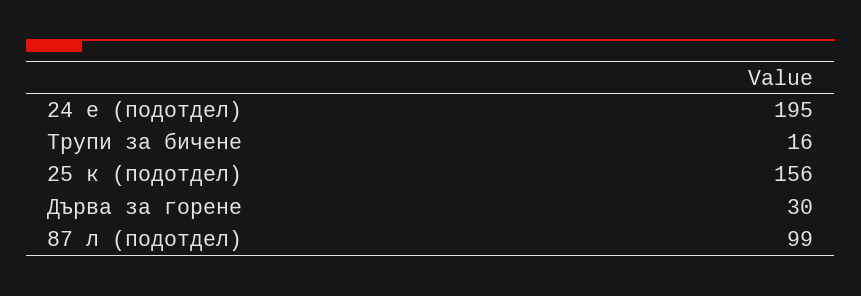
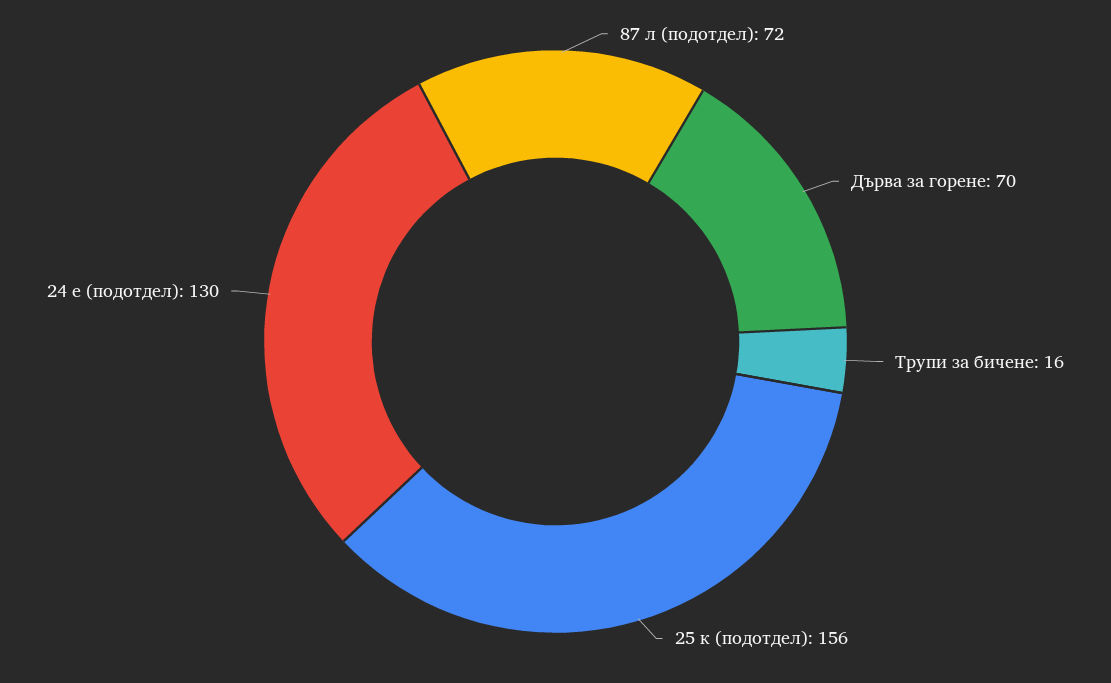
24 е (подотдел): 195 -> 130
Дърва за горене: 30 -> 70
87 л (подотдел): 99 -> 72

